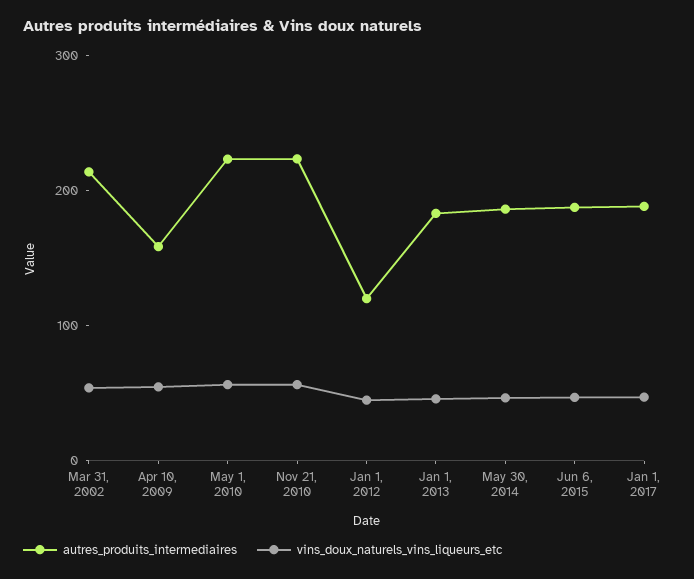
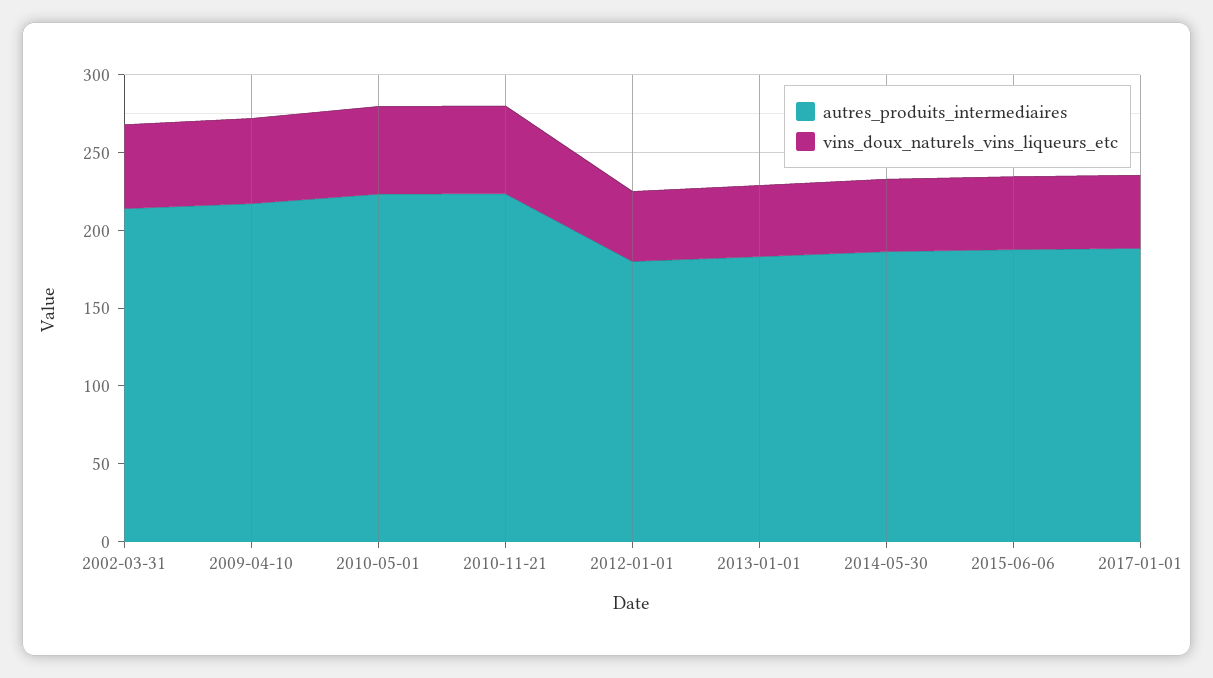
autres_produits_intermediaires, Apr 10, 2009: 160 -> 220
autres_produits_intermediaires, Jan 1, 2012: 120 -> 180

